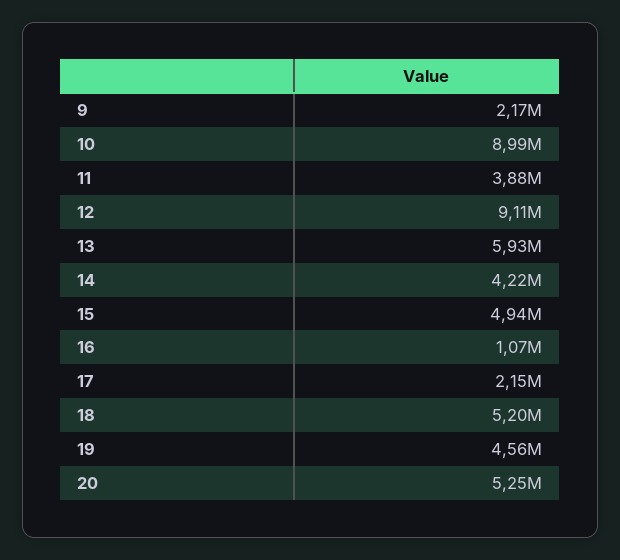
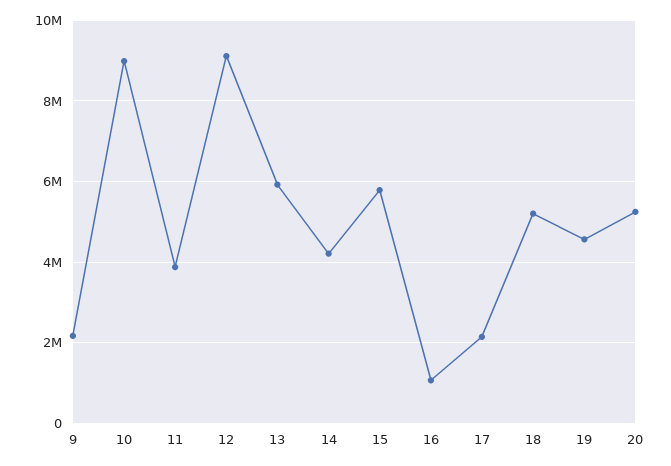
15: 4940000 -> 5800000

